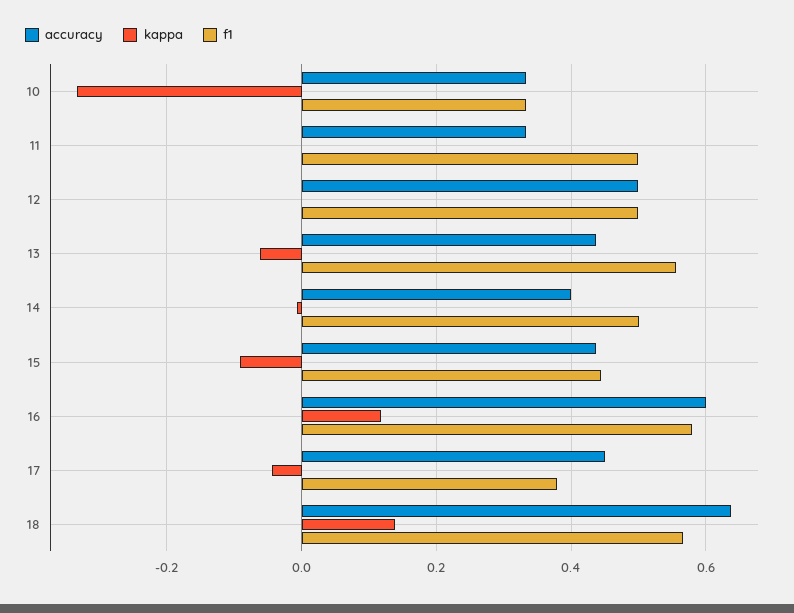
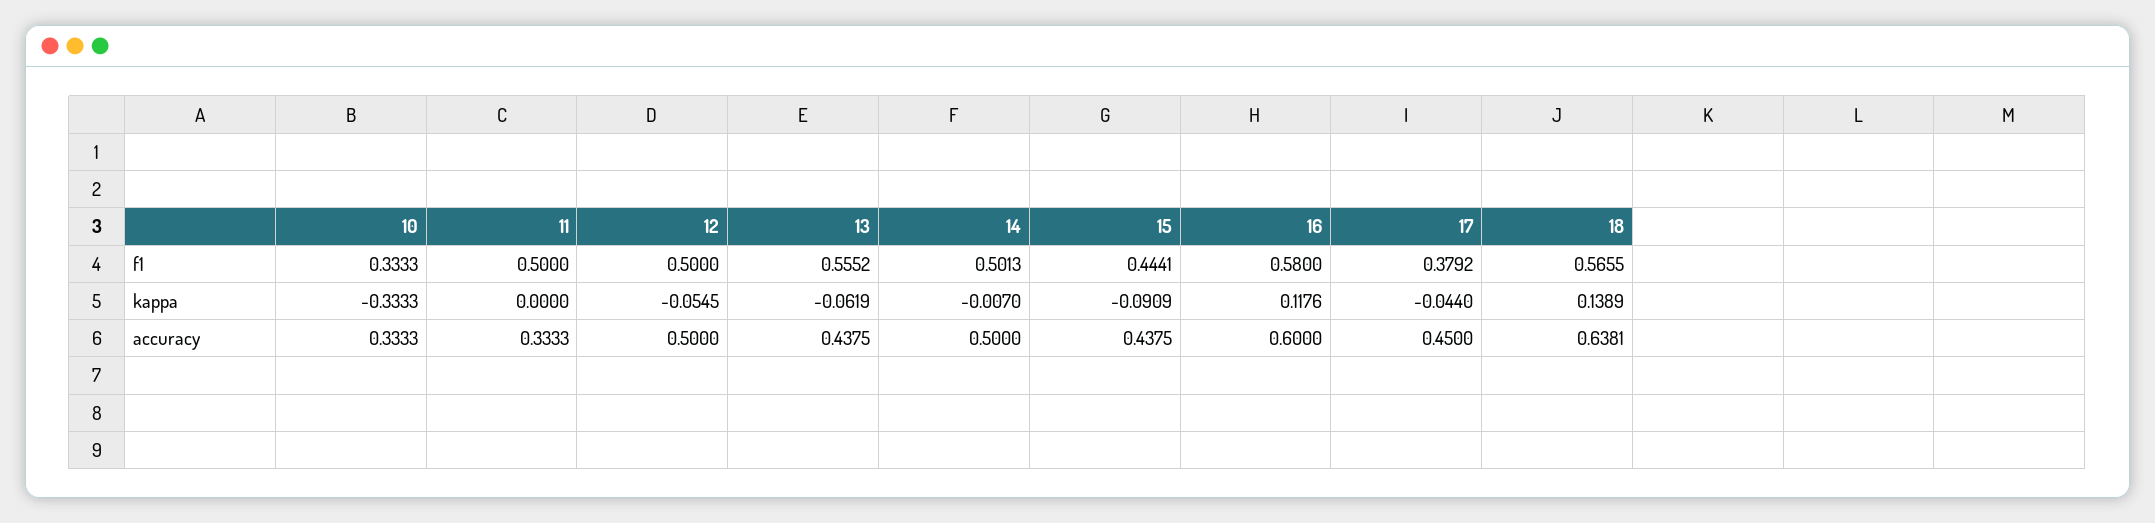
kappa, 12: 0 -> -0.0545
accuracy, 14: 0.4 -> 0.5

